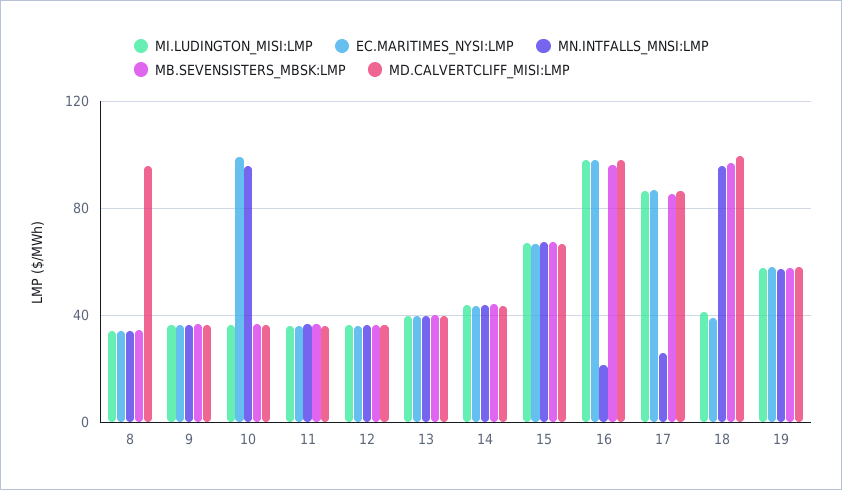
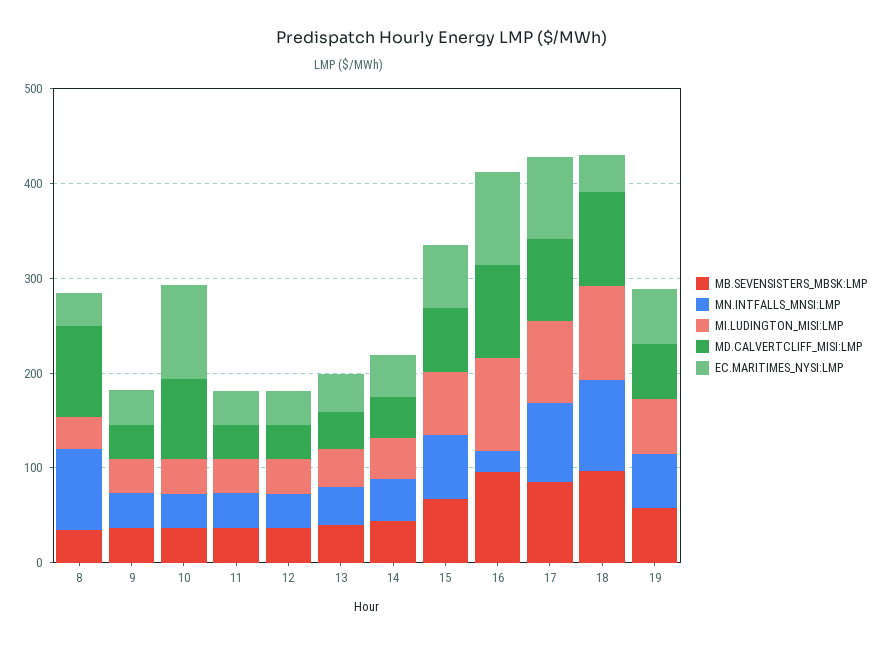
MN.INTFALLS_MNSI:LMP, 8: 35 -> 80
MN.INTFALLS_MNSI:LMP, 10: 95 -> 40
MD.CALVERTCLIFF_MISI:LMP, 10: 35 -> 80
MN.INTFALLS_MNSI:LMP, 17: 25 -> 80
MI.LUDINGTON_MISI:LMP, 18: 40 -> 100

